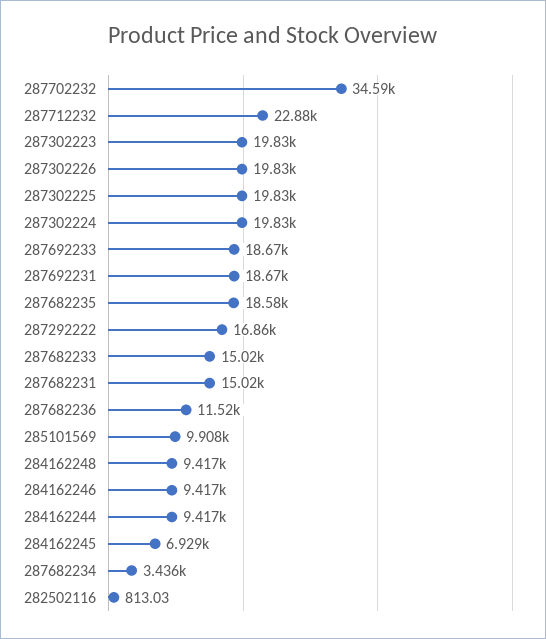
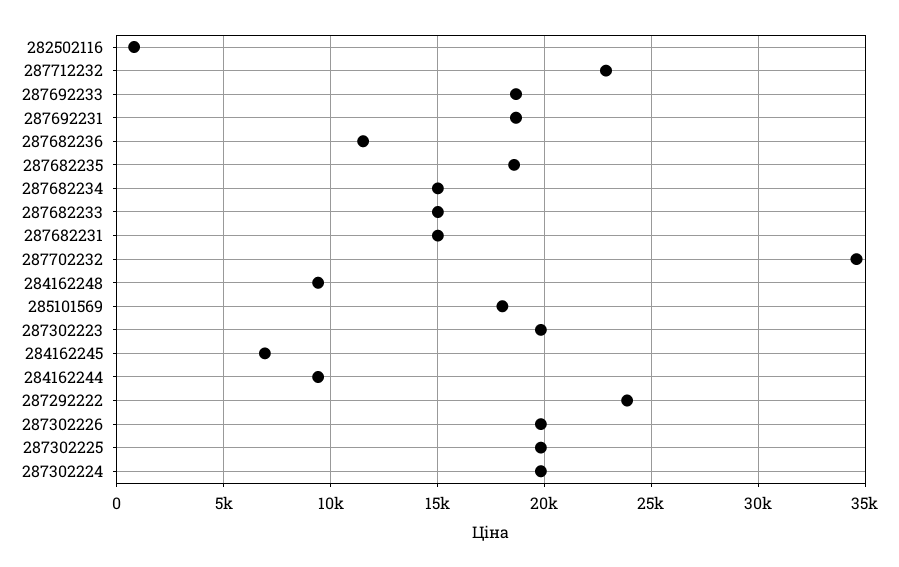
287292222: 16860 -> 24000
285101569: 9908 -> 18000
284162246: 9417 -> none
287682234: 3436 -> 15000

